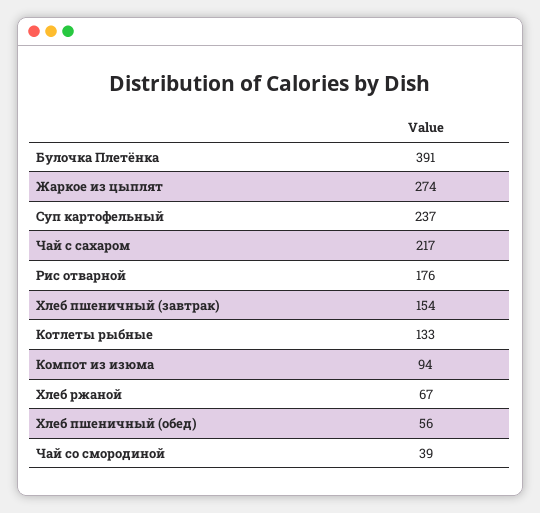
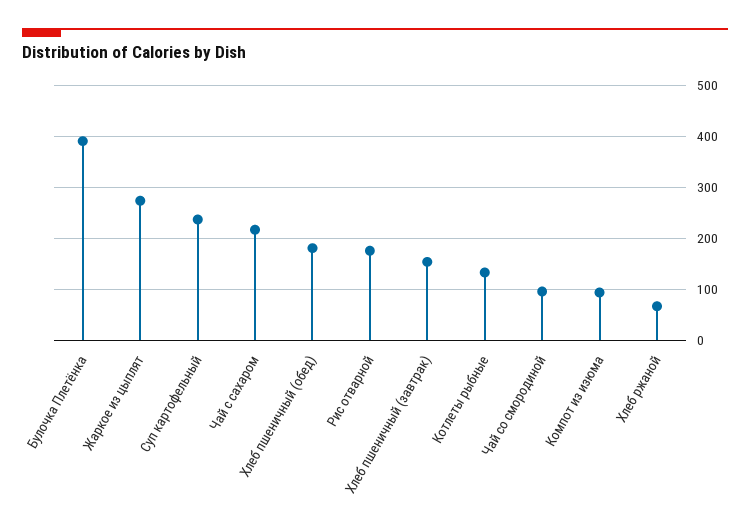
Хлеб пшеничный (обед): 56 -> 180
Чай со смородиной: 39 -> 100

